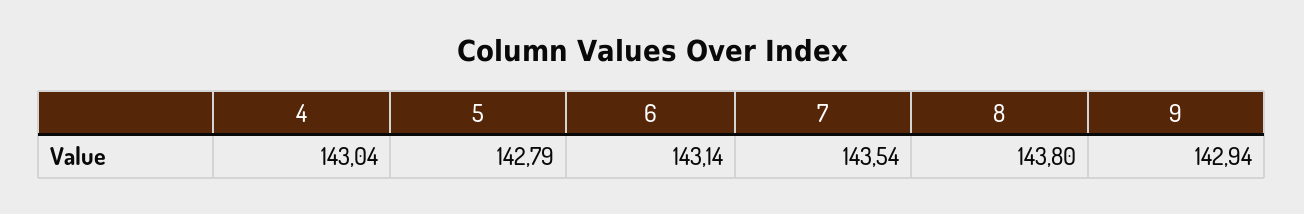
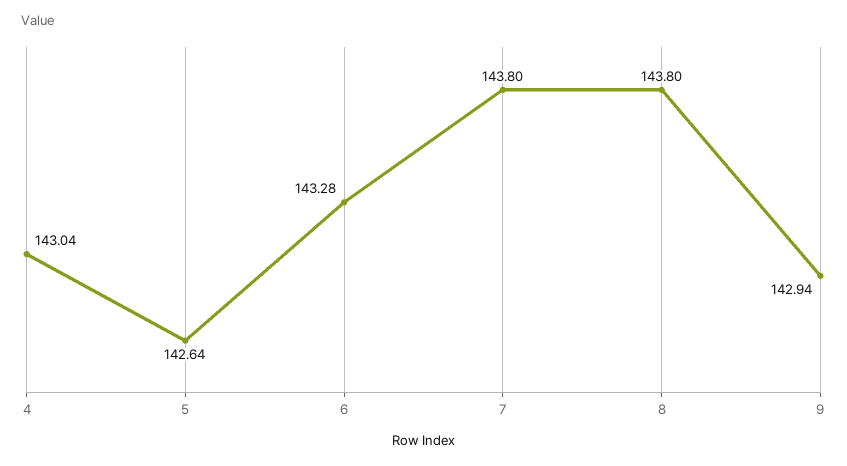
5: 142.79 -> 142.64
6: 143.14 -> 143.28
7: 143.54 -> 143.8

